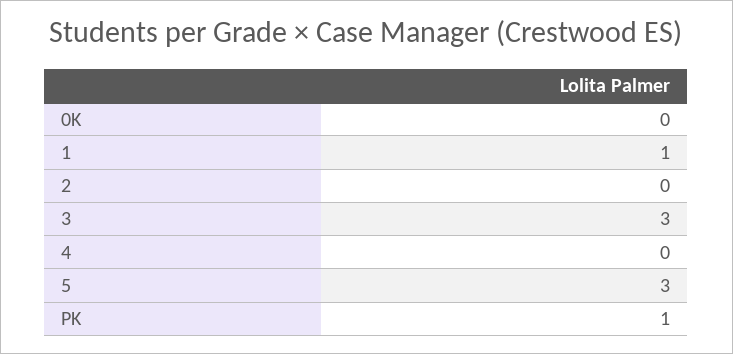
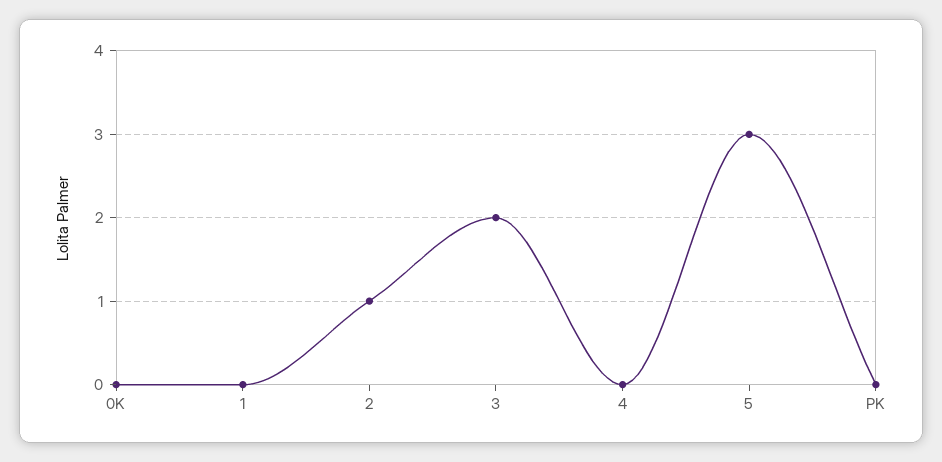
1: 1 -> 0
2: 0 -> 1
3: 3 -> 2
PK: 1 -> 0

